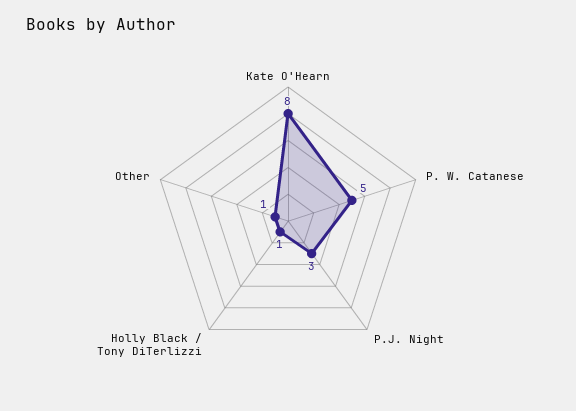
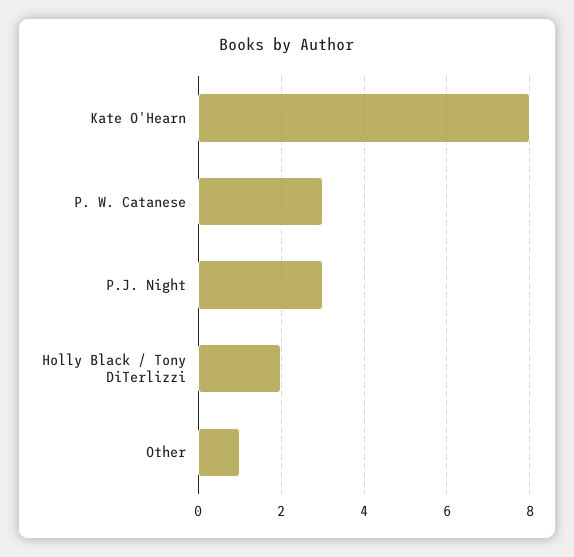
P. W. Catanese: 5 -> 3
Holly Black / Tony DiTerlizzi: 1 -> 2

